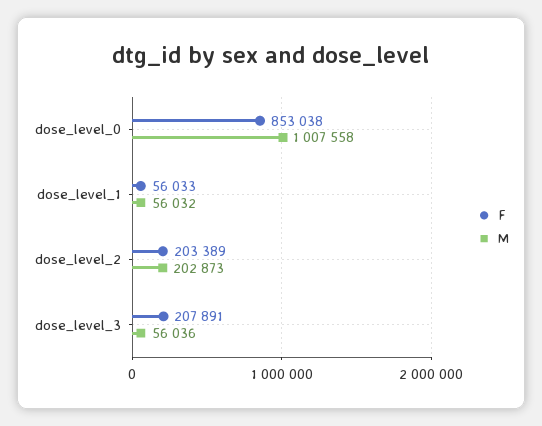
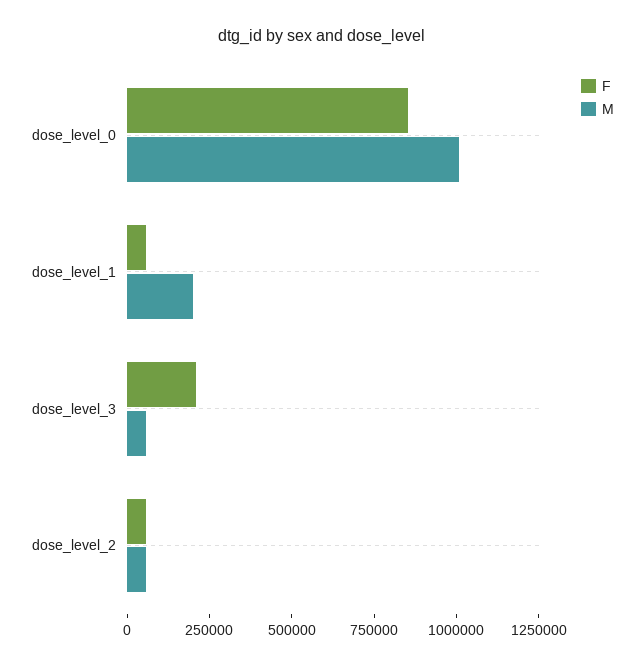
M, dose_level_1: 56032 -> 200000
F, dose_level_2: 203389 -> 50000
M, dose_level_2: 202873 -> 50000

